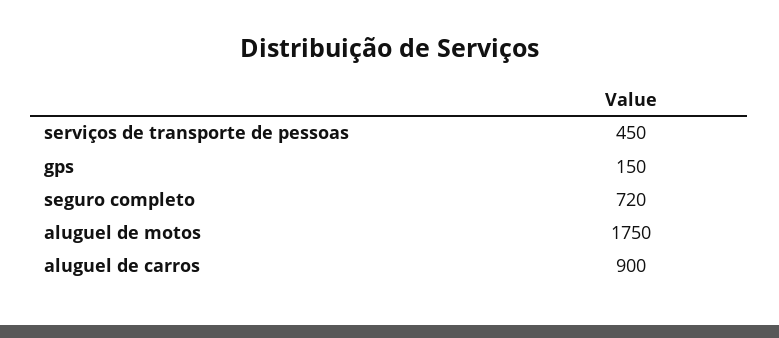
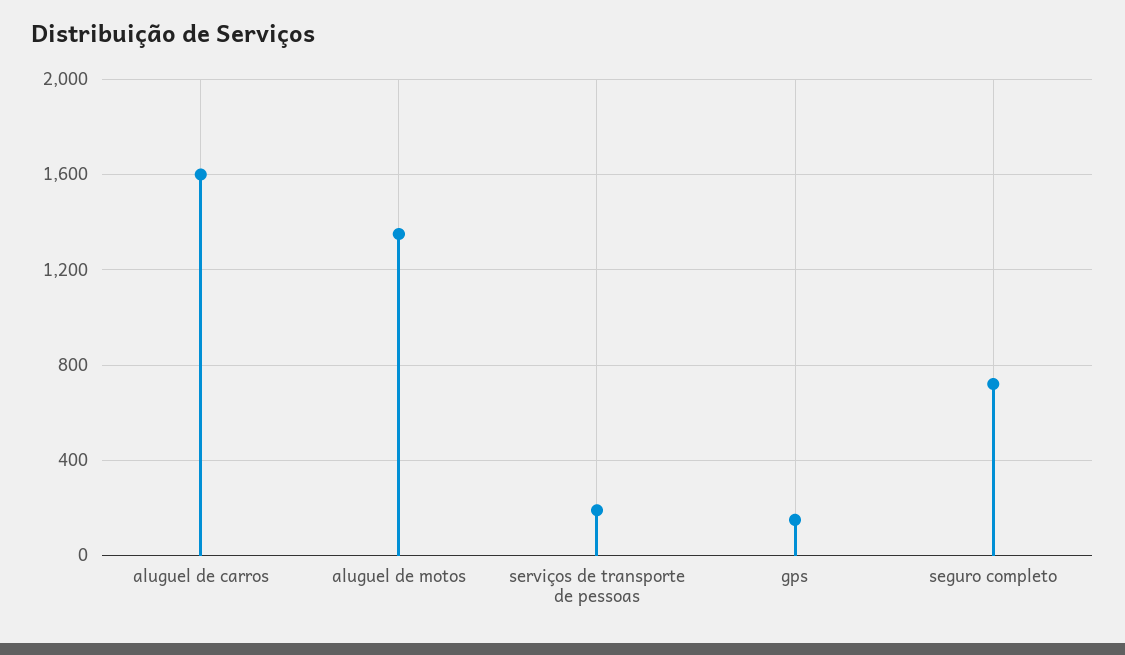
serviços de transporte de pessoas: 450 -> 200
aluguel de motos: 1750 -> 1350
aluguel de carros: 900 -> 1600

